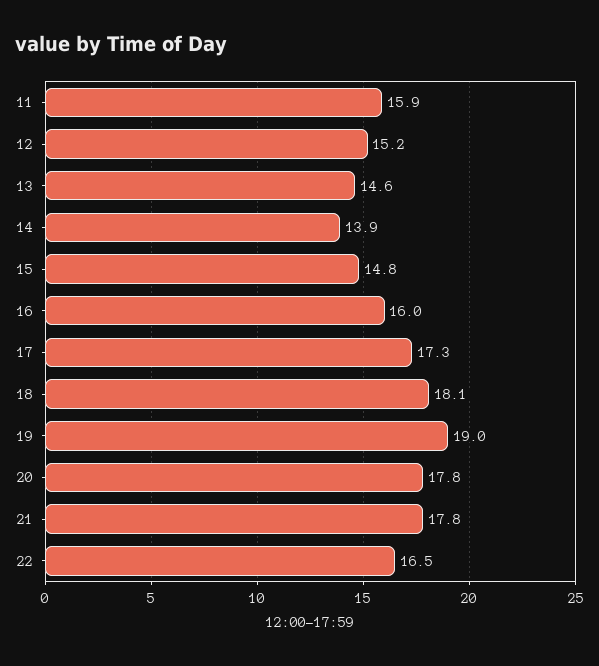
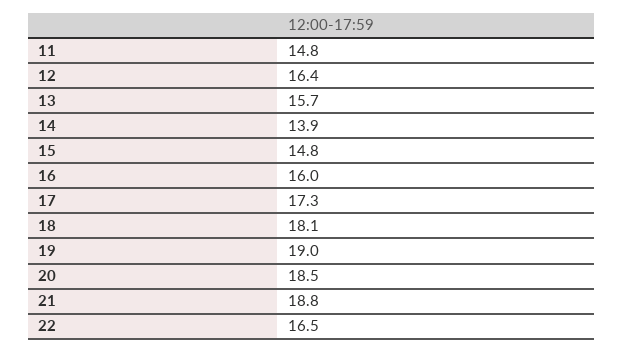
11: 15.9 -> 14.8
12: 15.2 -> 16.4
13: 14.6 -> 15.7
20: 17.8 -> 18.5
21: 17.8 -> 18.8

